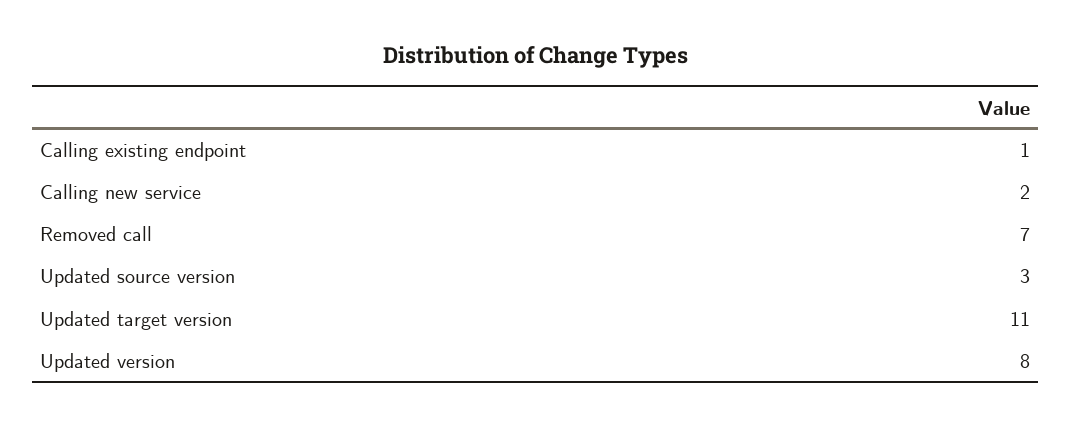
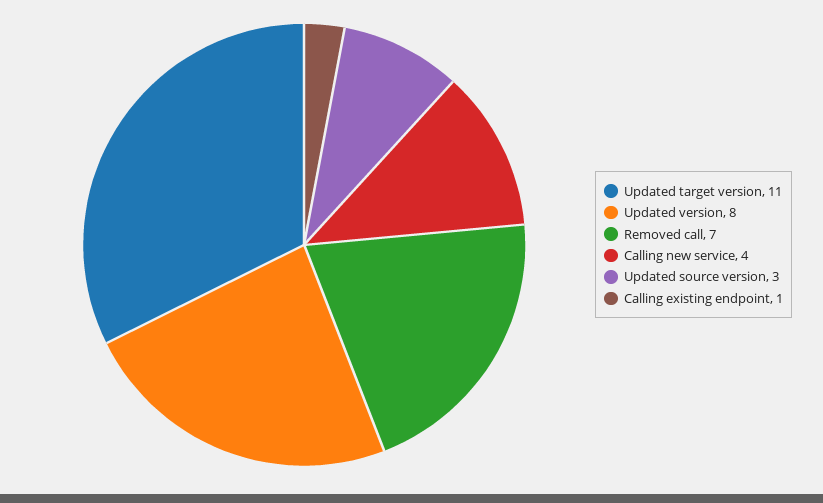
Calling new service: 2 -> 4

